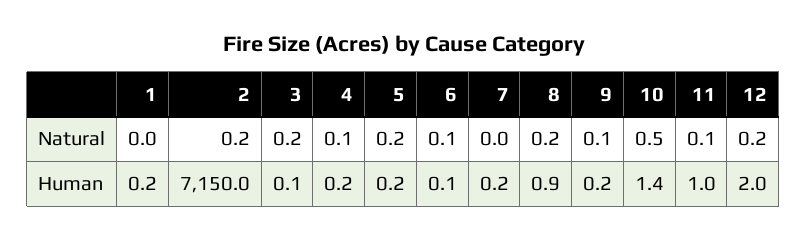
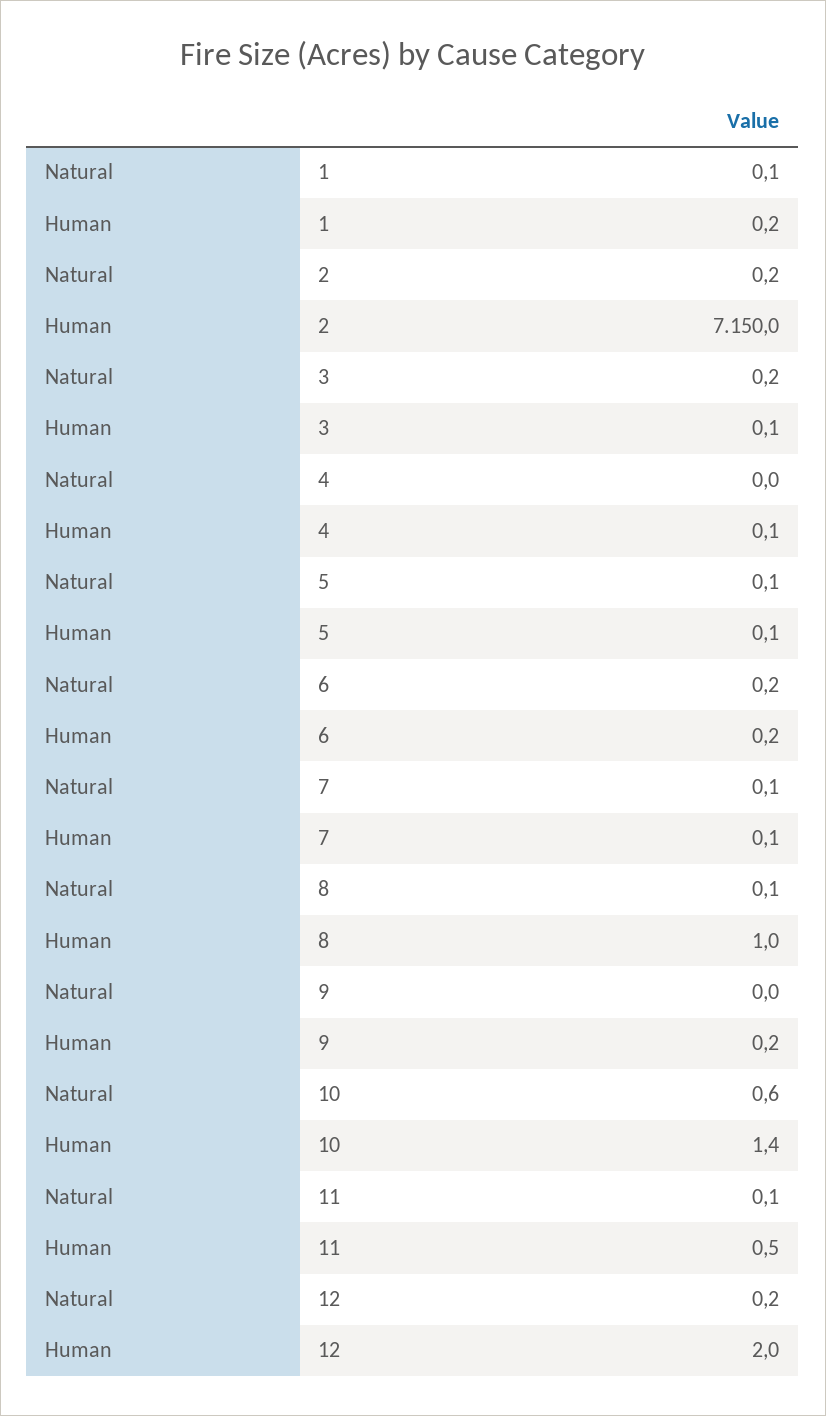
1, Natural: 0 -> 0.1
4, Natural: 0.1 -> 0
5, Natural: 0.2 -> 0.1
6, Natural: 0.1 -> 0.2
7, Natural: 0 -> 0.1
8, Natural: 0.2 -> 0.1
9, Natural: 0.1 -> 0
10, Natural: 0.5 -> 0.6
4, Human: 0.2 -> 0.1
5, Human: 0.2 -> 0.1
6, Human: 0.1 -> 0.2
7, Human: 0.2 -> 0.1
8, Human: 0.9 -> 1
11, Human: 1 -> 0.5

